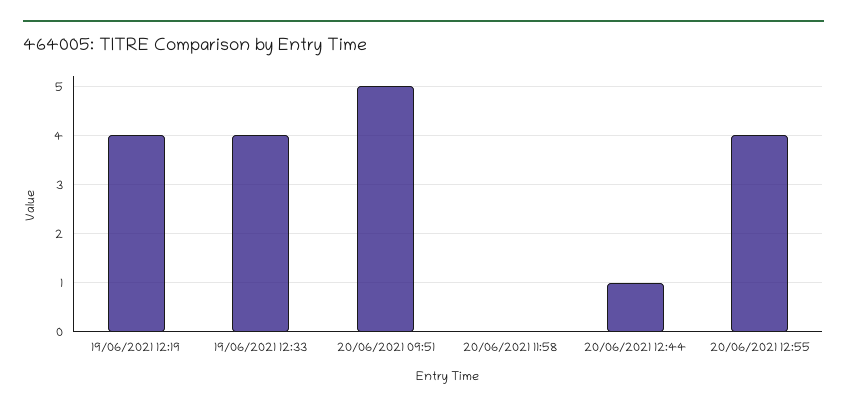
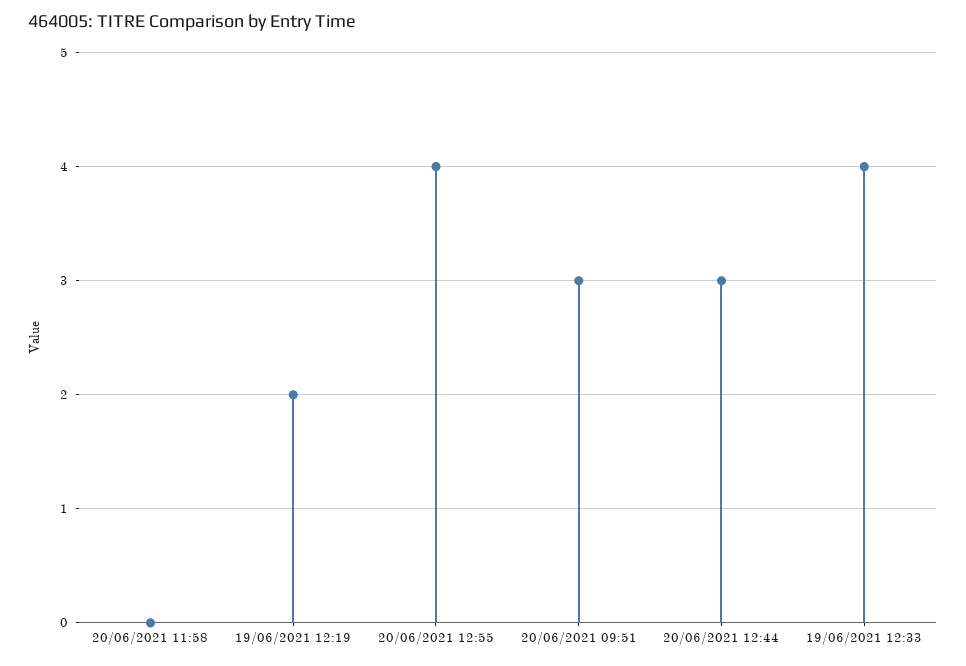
19/06/2021 12:19: 4 -> 2
20/06/2021 09:51: 5 -> 3
20/06/2021 12:44: 1 -> 3

